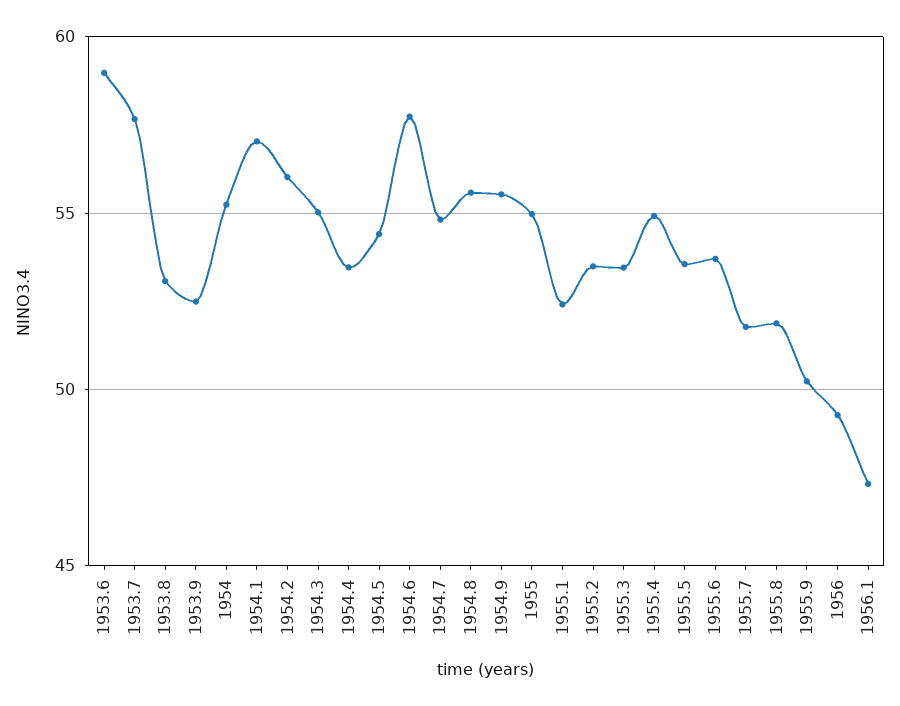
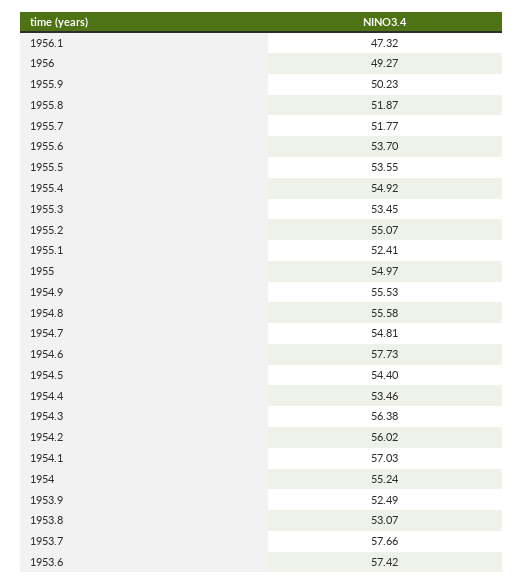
1953.6: 59 -> 57.42
1954.3: 55 -> 56.38
1955.2: 53.5 -> 55.07

